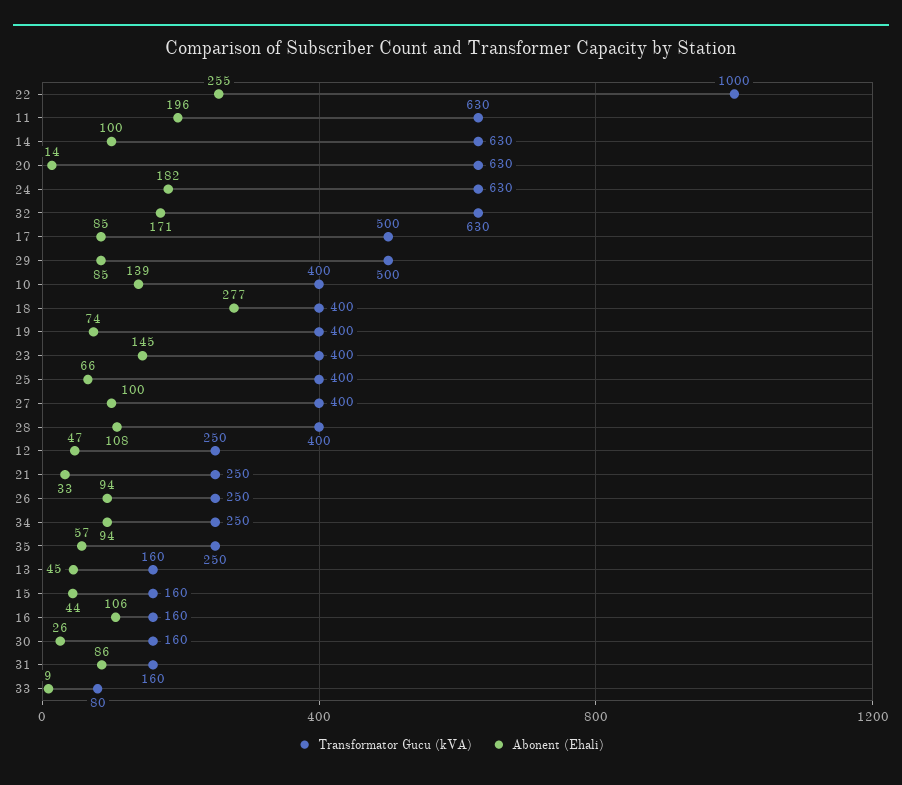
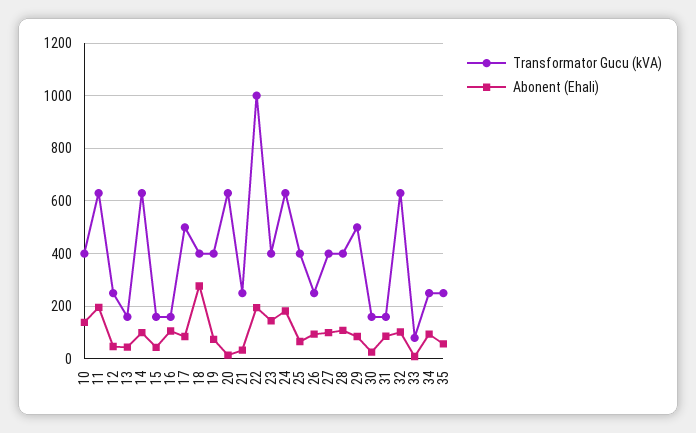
Abonent (Ehali), 22: 255 -> 200
Abonent (Ehali), 32: 171 -> 100

